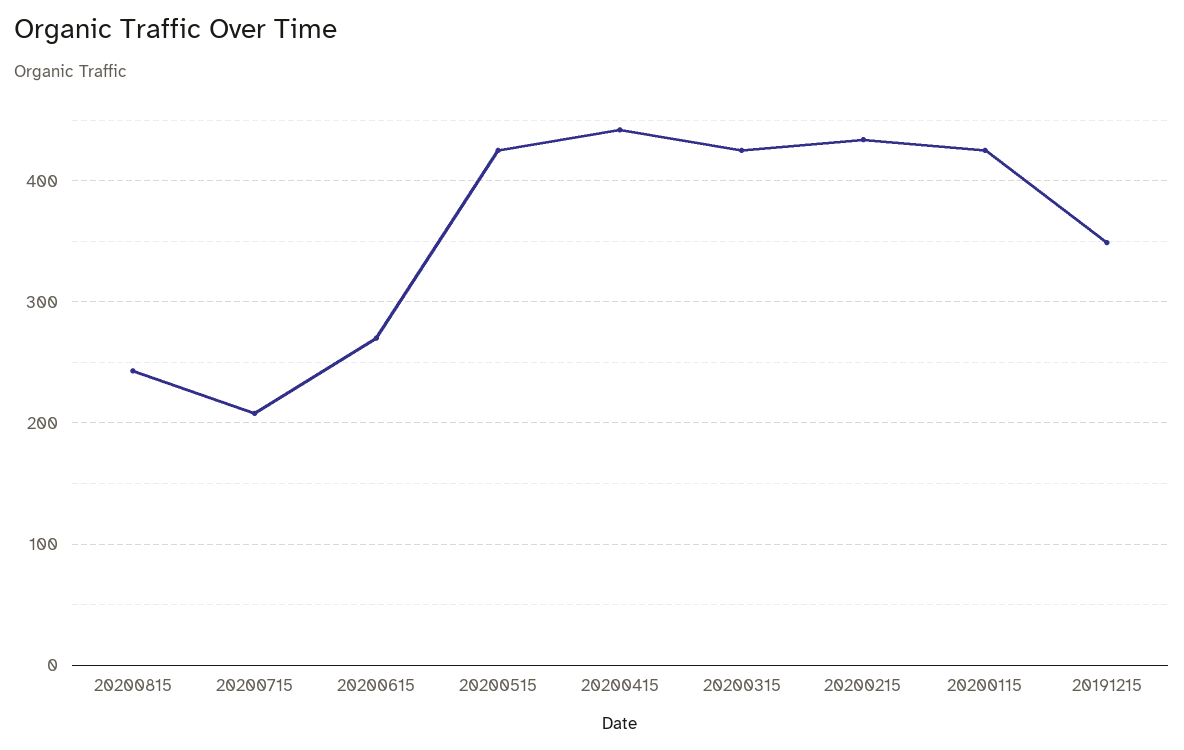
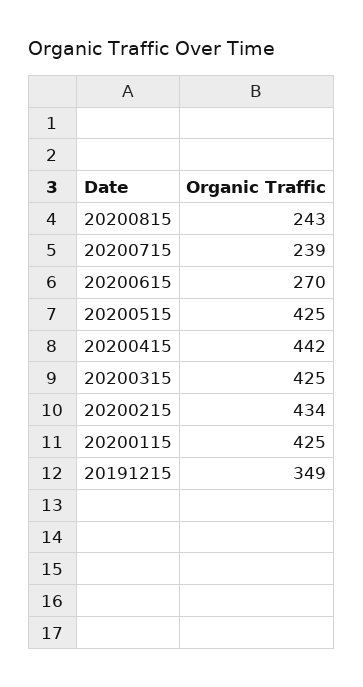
20200715: 210 -> 239

